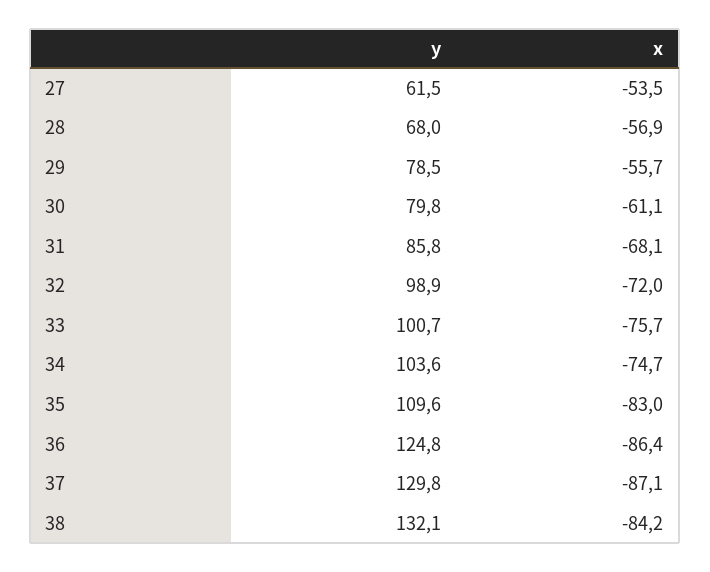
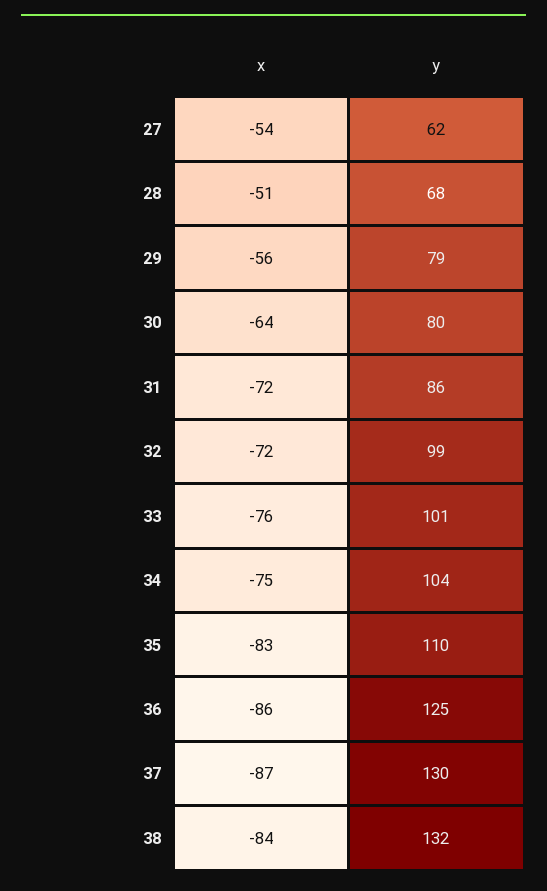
x, 28: -56.9 -> -51
x, 30: -61.1 -> -64
x, 31: -68.1 -> -72

